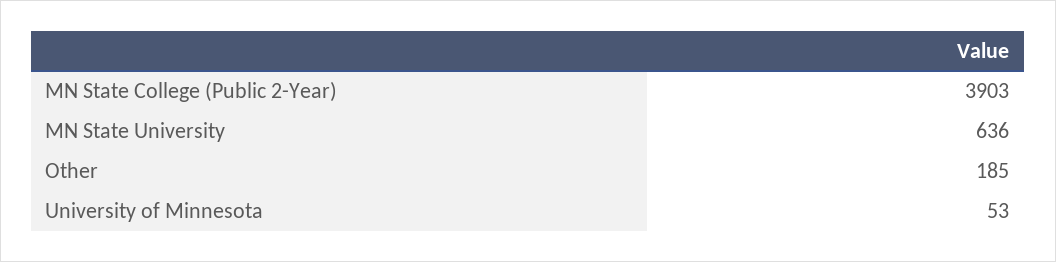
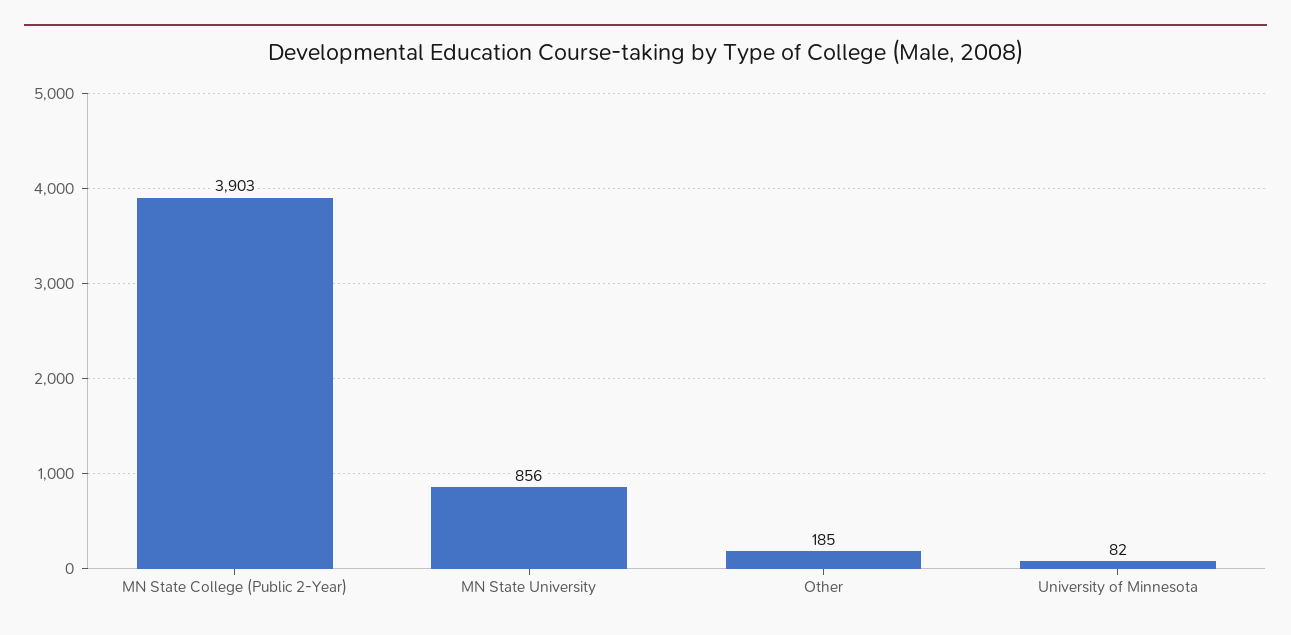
MN State University: 636 -> 856
University of Minnesota: 53 -> 82

